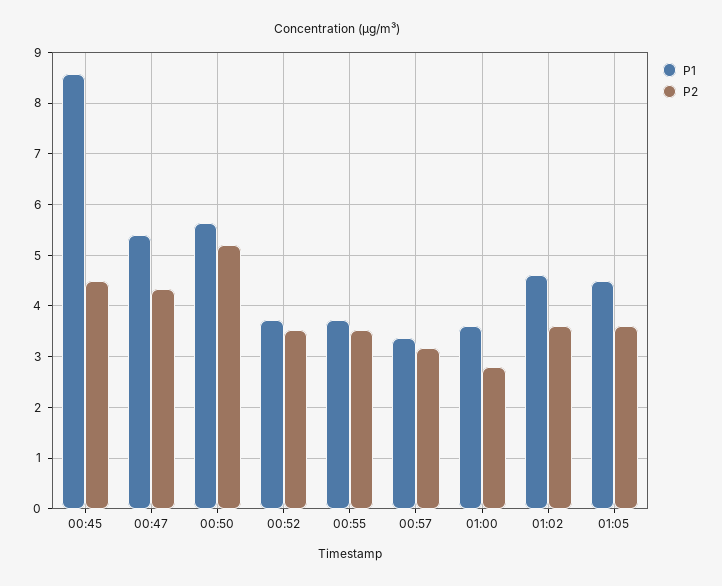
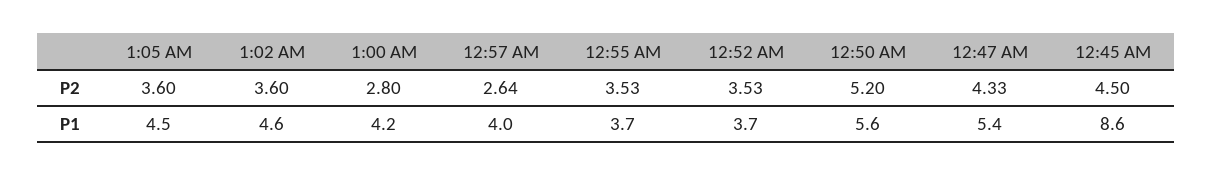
P1, 00:57: 3.4 -> 4
P2, 00:57: 3.2 -> 2.64
P1, 01:00: 3.6 -> 4.2

